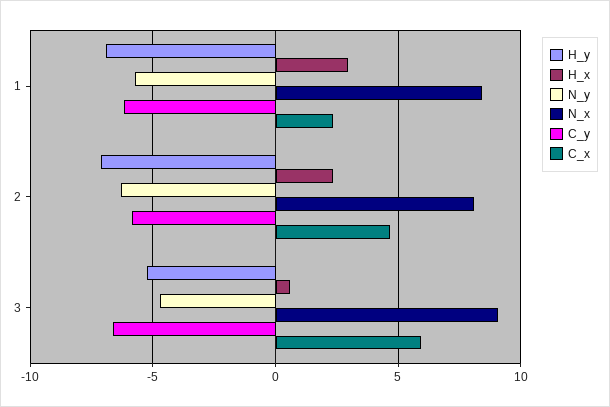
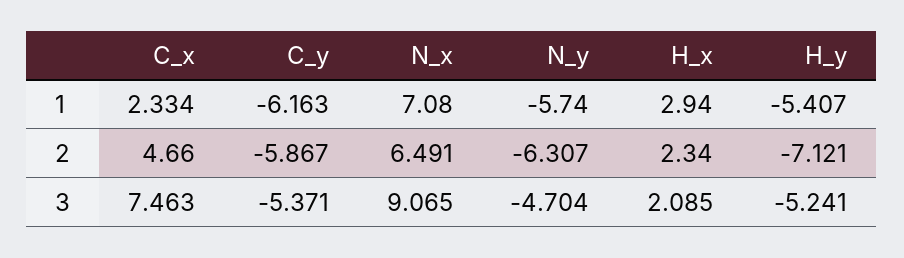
H_y, 1: -7 -> -5.407
N_x, 1: 8.5 -> 7.08
N_x, 2: 8 -> 6.491
H_x, 3: 0.5 -> 2.085
C_y, 3: -6.5 -> -5.371
C_x, 3: 6 -> 7.463

